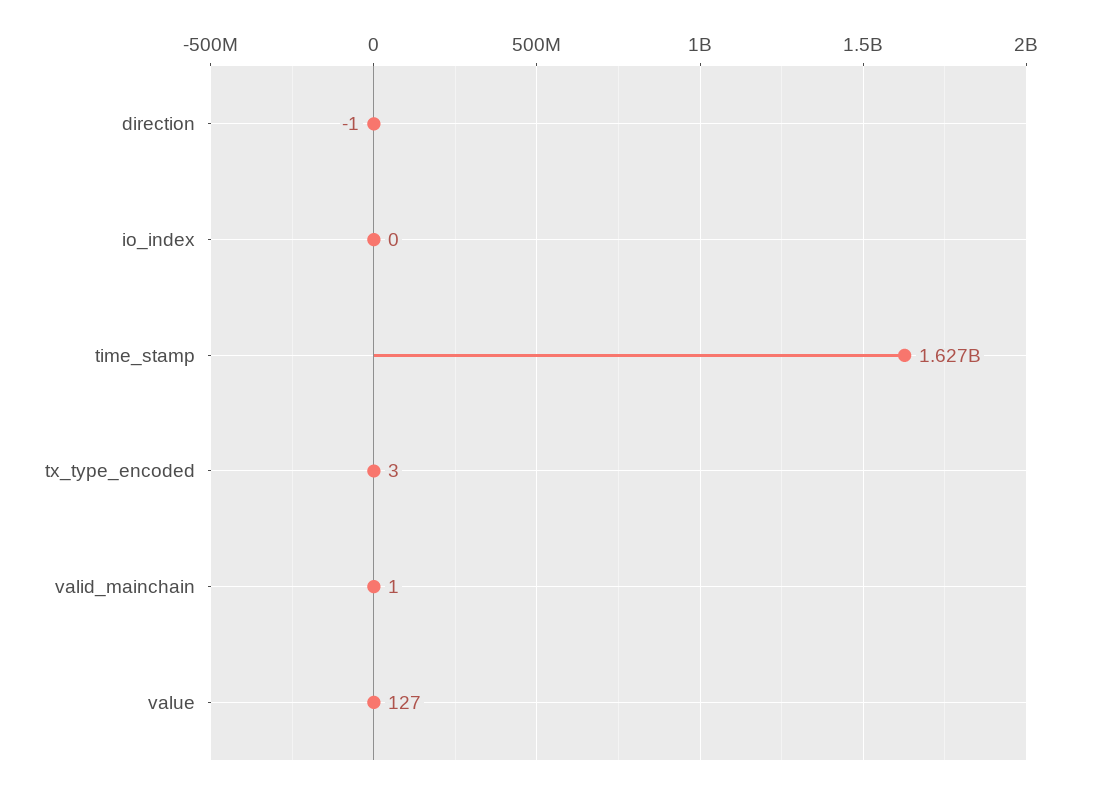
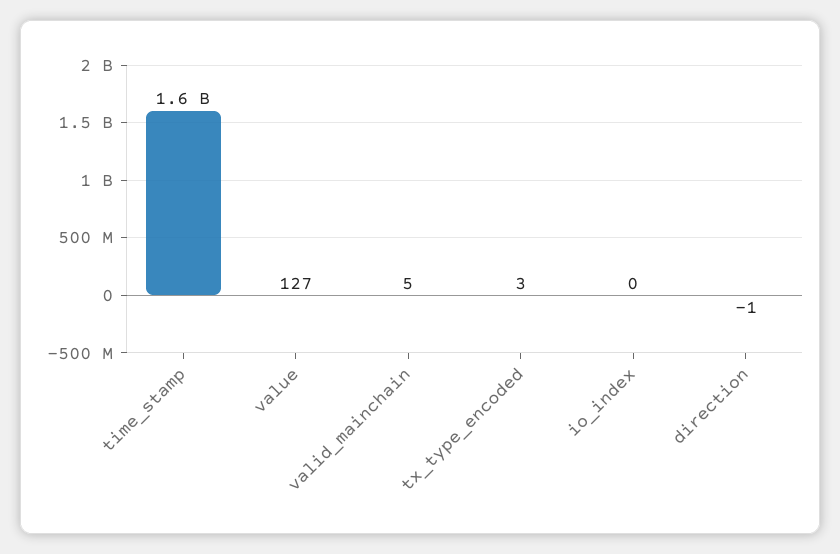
valid_mainchain: 1 -> 5

